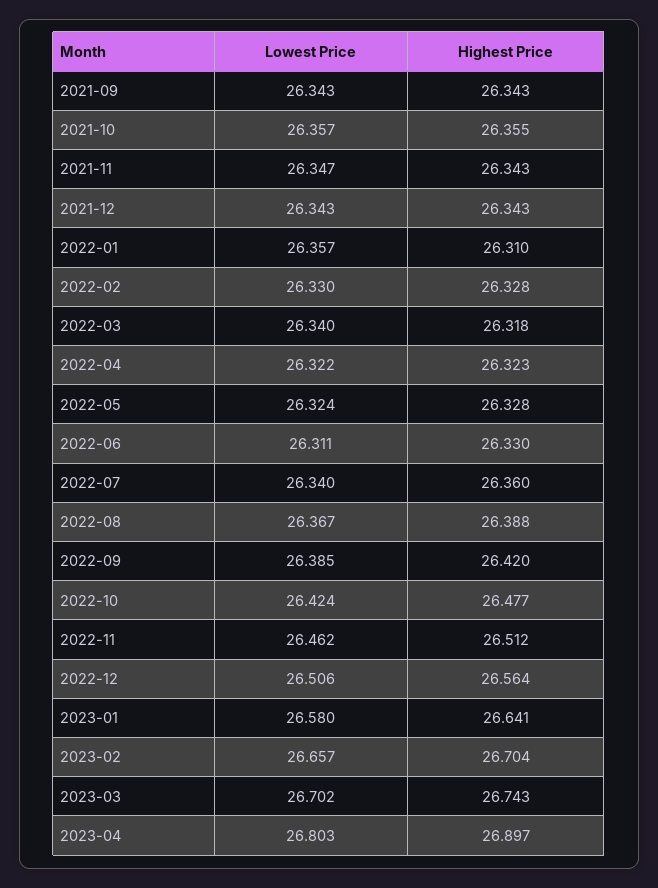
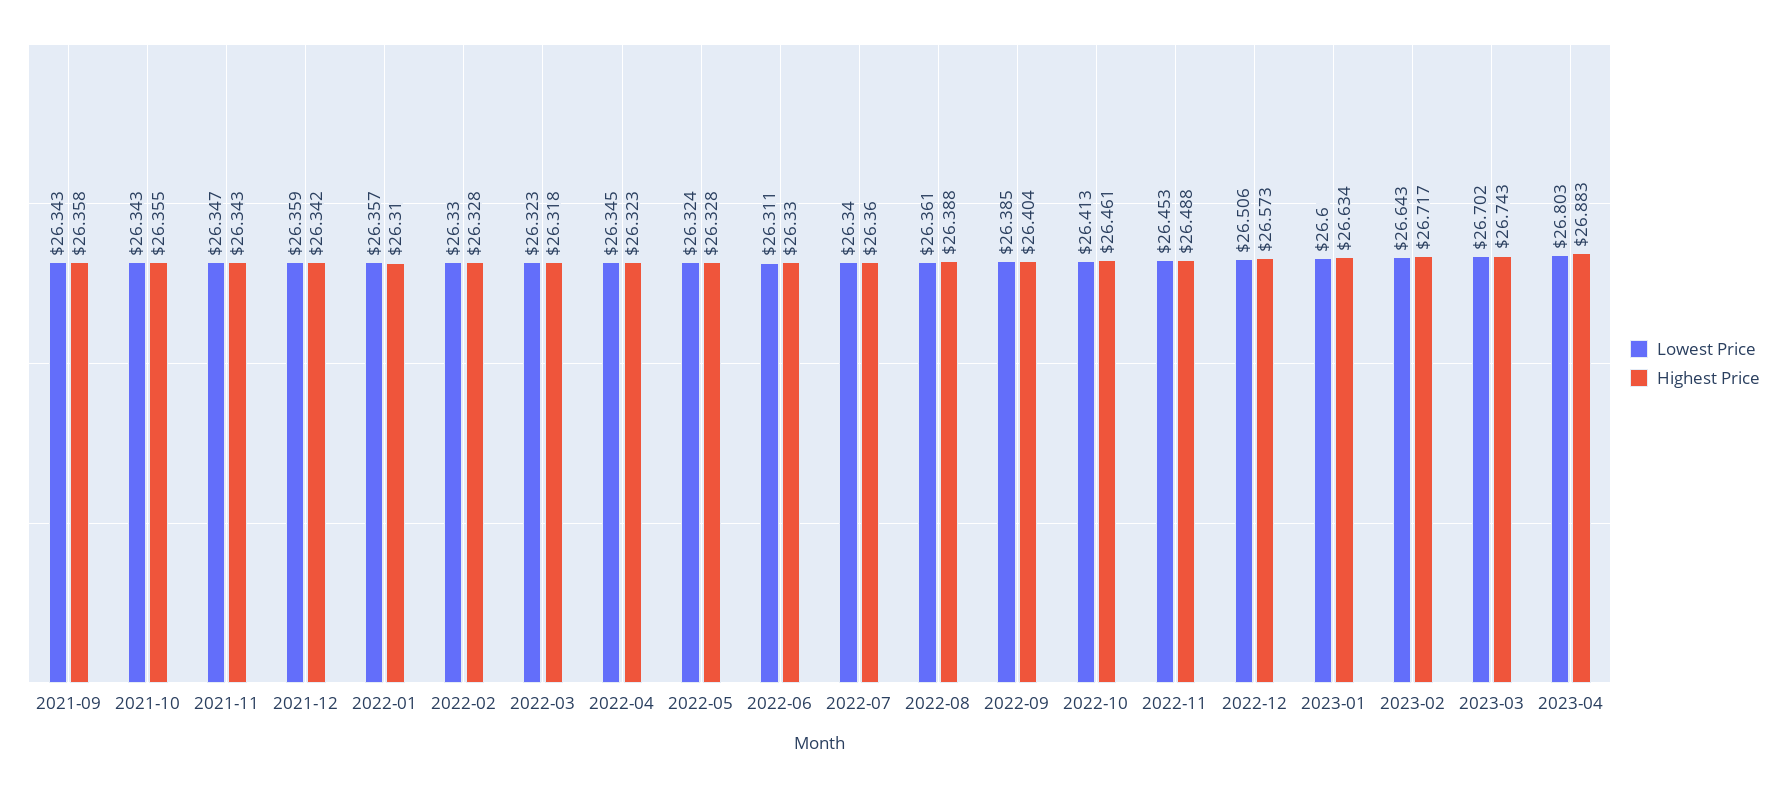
Highest Price, 2021-09: 26.343 -> 26.358
Lowest Price, 2021-10: 26.357 -> 26.343
Lowest Price, 2021-12: 26.343 -> 26.359
Highest Price, 2021-12: 26.343 -> 26.342
Lowest Price, 2022-03: 26.34 -> 26.323
Lowest Price, 2022-04: 26.322 -> 26.345
Lowest Price, 2022-08: 26.367 -> 26.361
Highest Price, 2022-09: 26.42 -> 26.404
Lowest Price, 2022-10: 26.424 -> 26.413
Highest Price, 2022-10: 26.477 -> 26.461
Lowest Price, 2022-11: 26.462 -> 26.453
Highest Price, 2022-11: 26.512 -> 26.488
Highest Price, 2022-12: 26.564 -> 26.573
Lowest Price, 2023-01: 26.58 -> 26.6
Highest Price, 2023-01: 26.641 -> 26.634
Lowest Price, 2023-02: 26.657 -> 26.643
Highest Price, 2023-02: 26.704 -> 26.717
Highest Price, 2023-04: 26.897 -> 26.883

